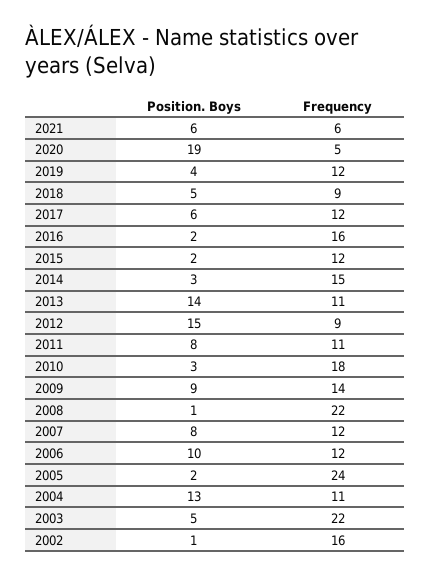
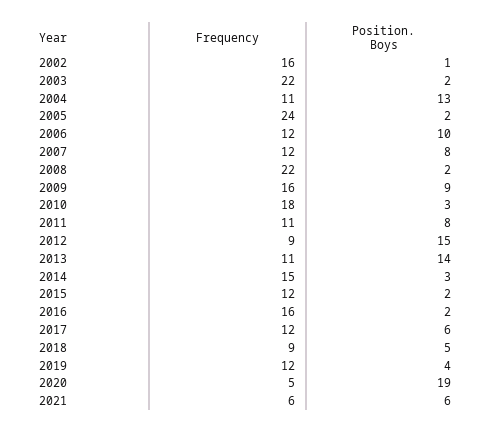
Frequency, 2009: 14 -> 16
Position. Boys, 2008: 1 -> 2
Position. Boys, 2003: 5 -> 2

